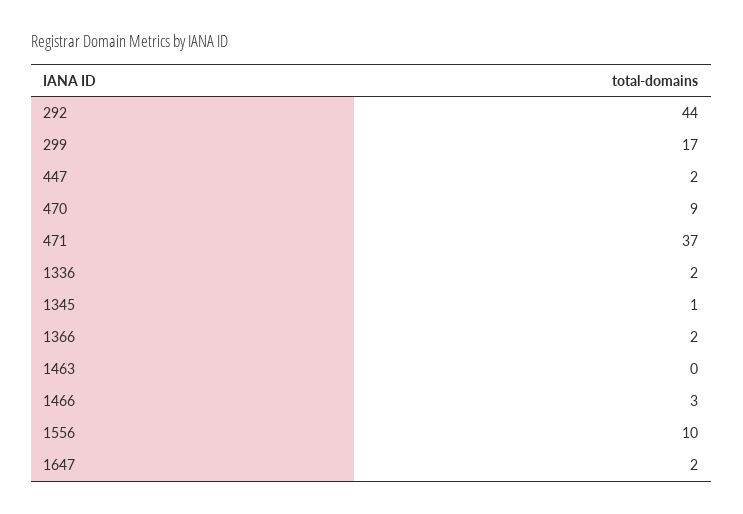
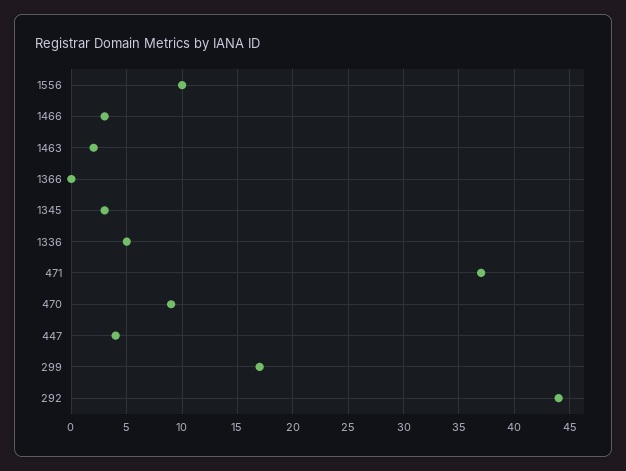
447: 2 -> 4
1336: 2 -> 5
1345: 1 -> 3
1366: 2 -> 0
1463: 0 -> 2
1647: 2 -> none

